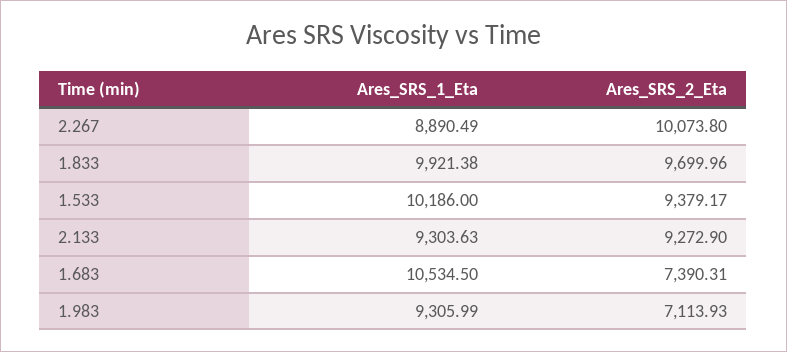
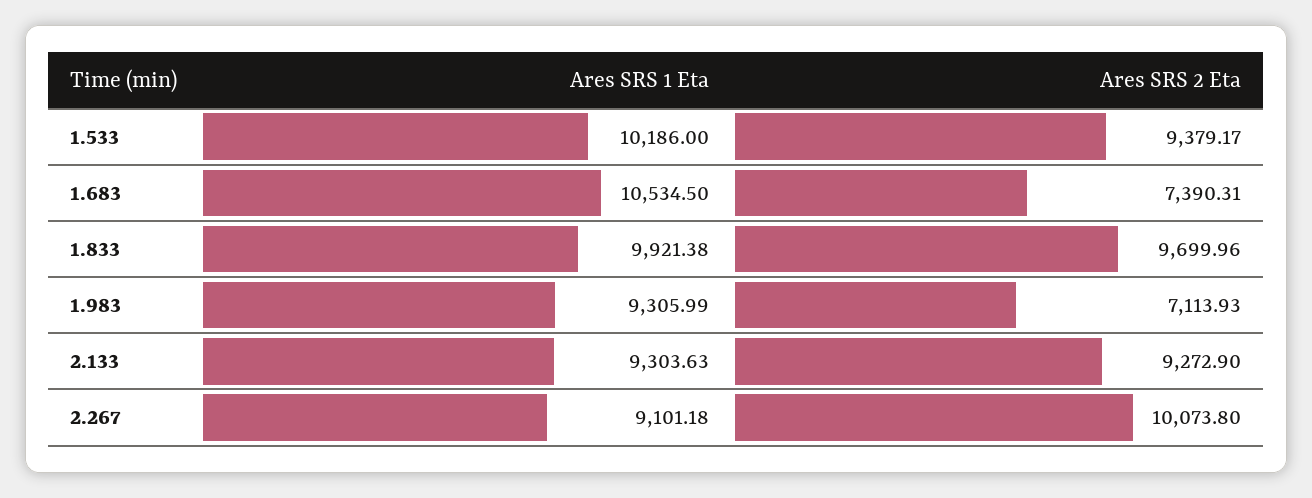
Ares_SRS_1_Eta, 2.267: 8890.49 -> 9101.18

